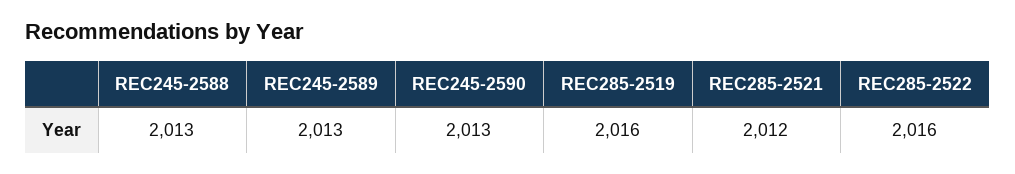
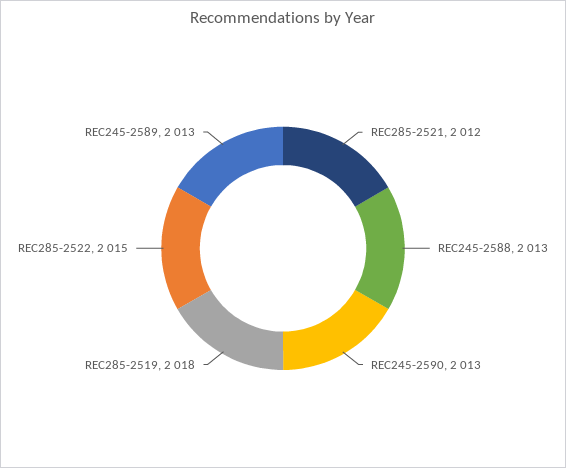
REC285-2519: 2016 -> 2018
REC285-2522: 2016 -> 2015

